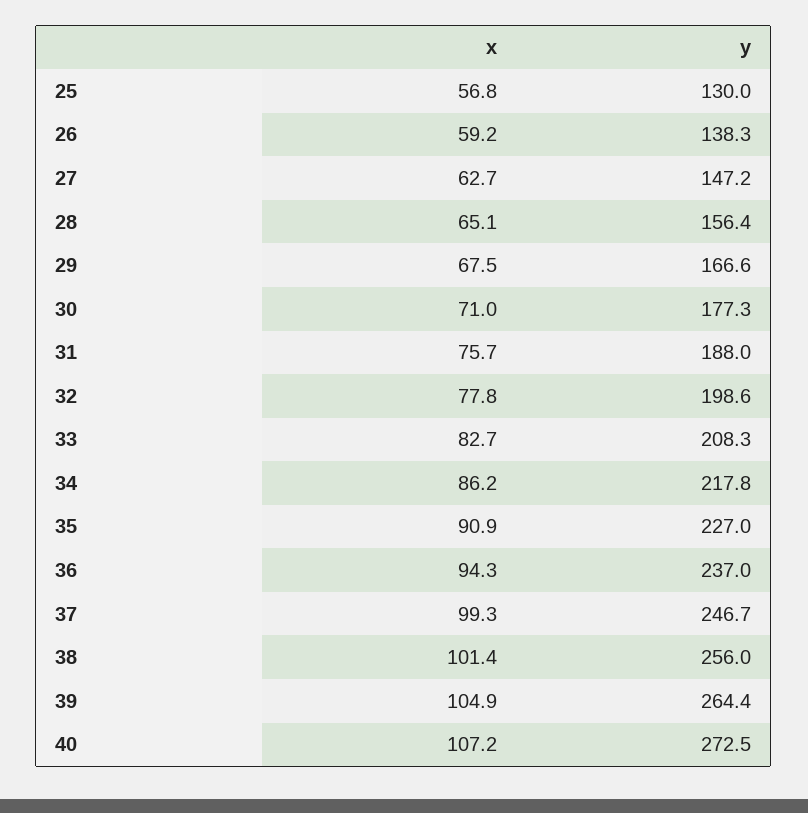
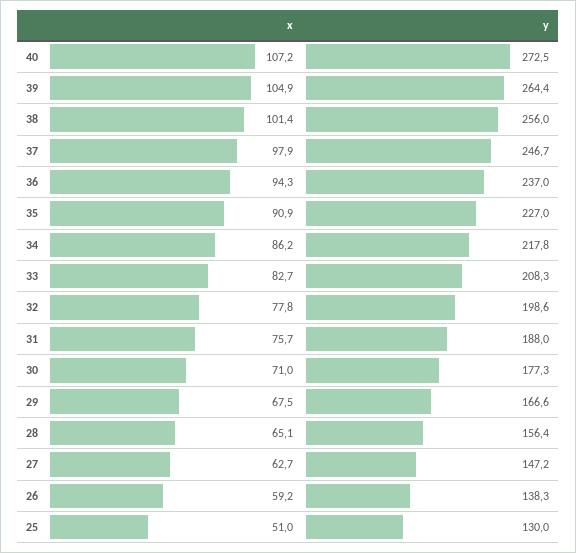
x, 25: 56.8 -> 51
x, 37: 99.3 -> 97.9

